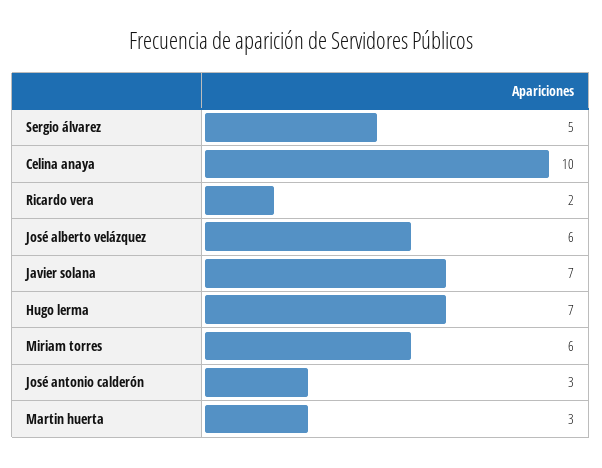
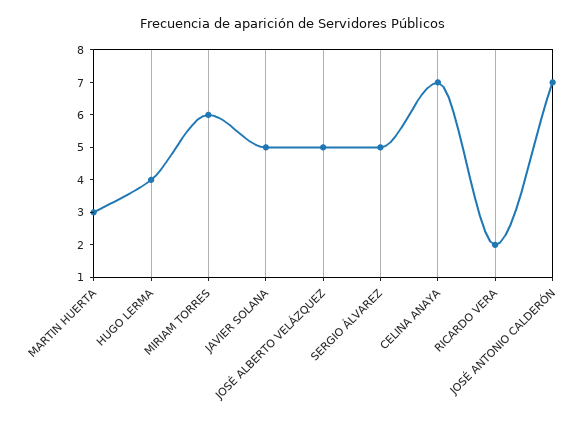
Celina anaya: 10 -> 7
José alberto velázquez: 6 -> 5
Javier solana: 7 -> 5
Hugo lerma: 7 -> 4
José antonio calderón: 3 -> 7

